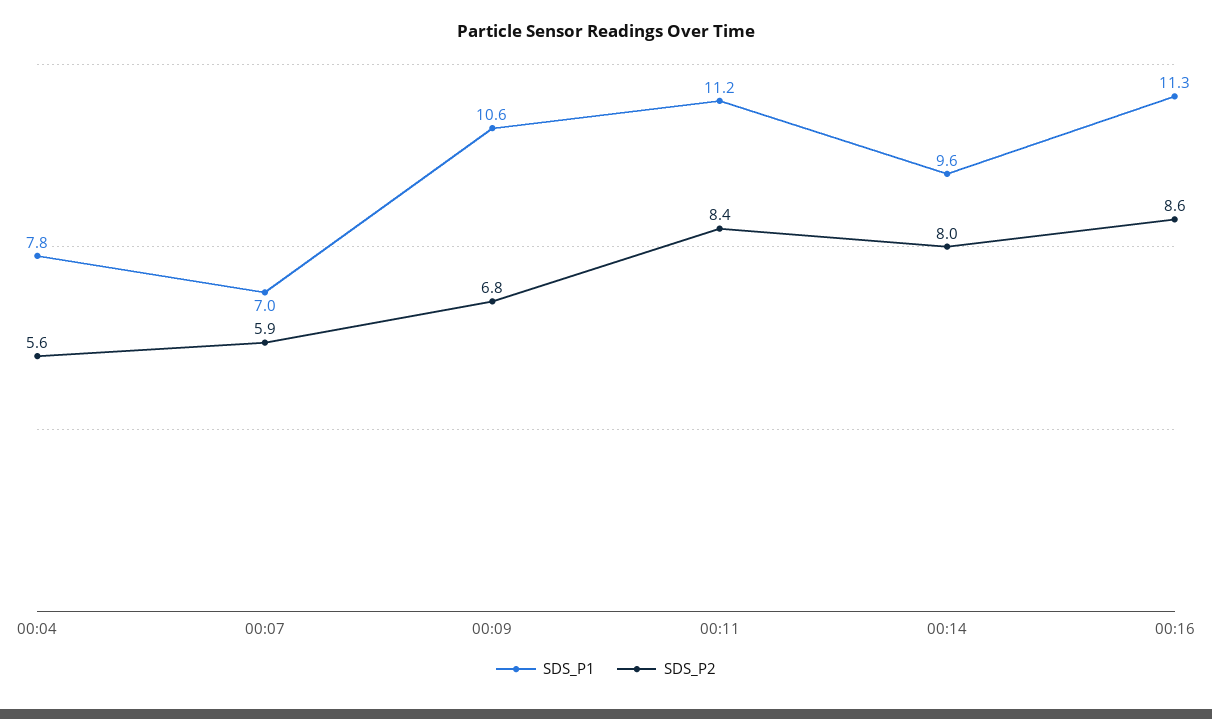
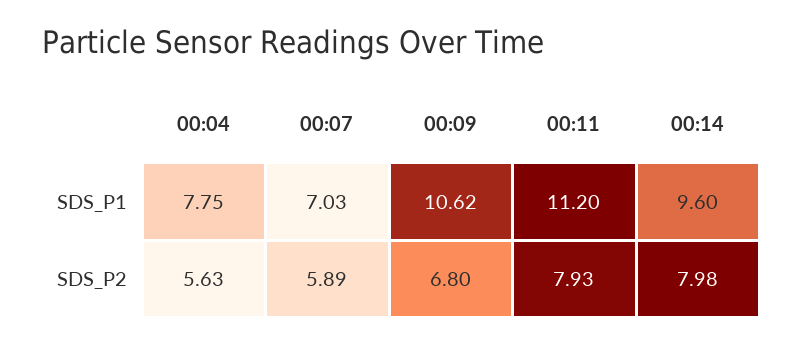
SDS_P2, 00:11: 8.4 -> 7.93
SDS_P1, 00:16: 11.3 -> none
SDS_P2, 00:16: 8.6 -> none

